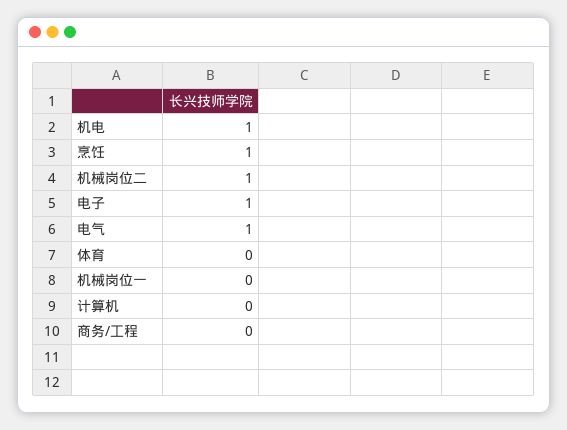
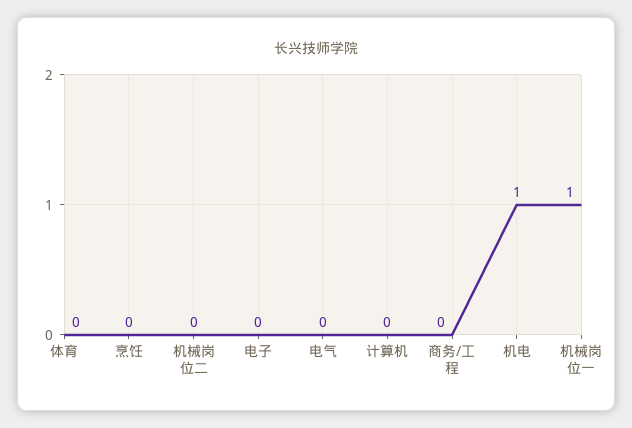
烹饪: 1 -> 0
机械岗位二: 1 -> 0
电子: 1 -> 0
电气: 1 -> 0
机械岗位一: 0 -> 1

